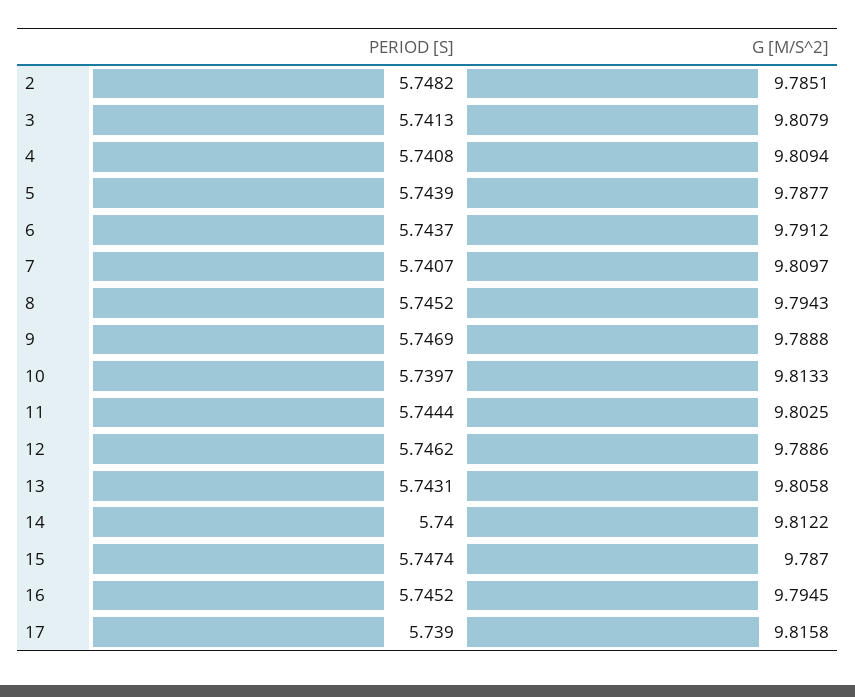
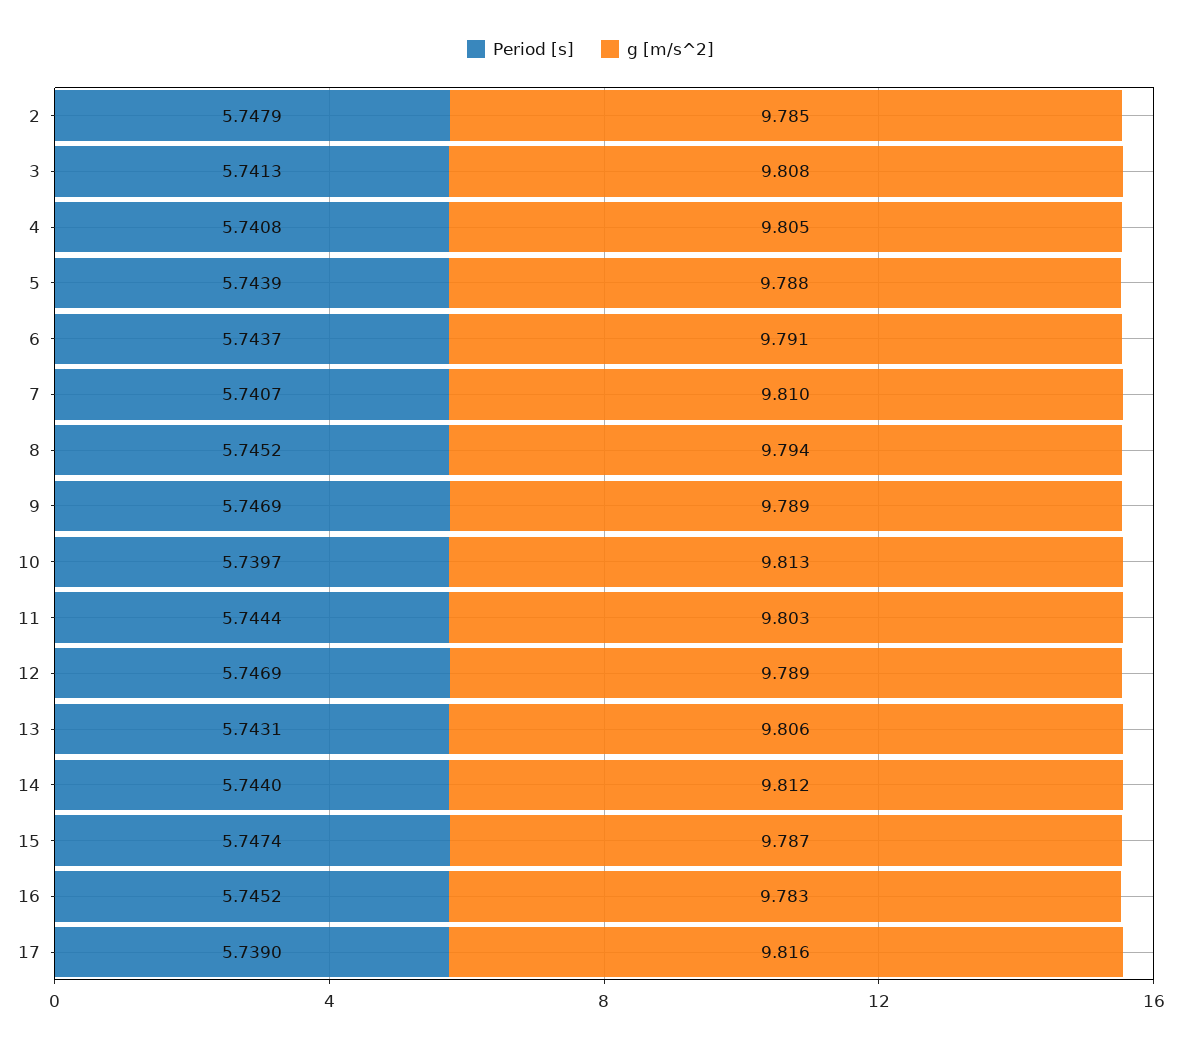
PERIOD [S], 2: 5.7482 -> 5.7479
G [M/S^2], 4: 9.8094 -> 9.805
PERIOD [S], 12: 5.7462 -> 5.7469
PERIOD [S], 14: 5.74 -> 5.744
G [M/S^2], 16: 9.7945 -> 9.783

